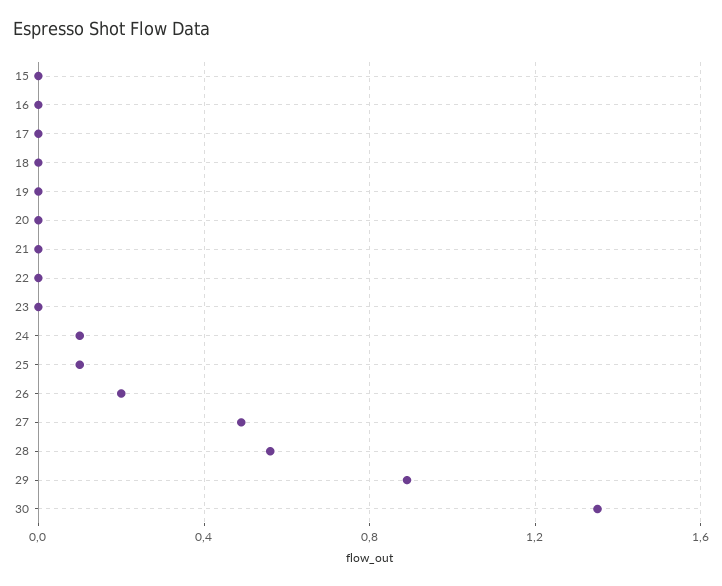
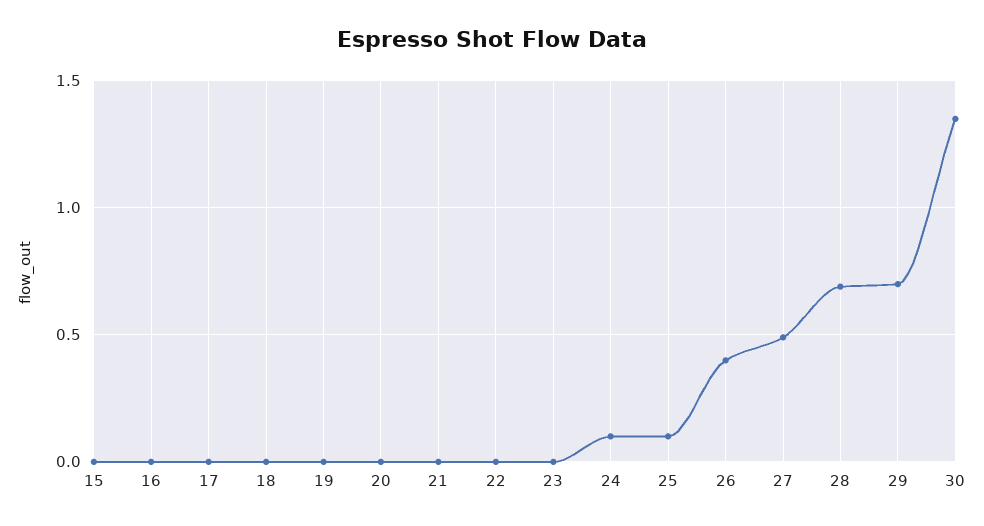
26: 0.2 -> 0.4
28: 0.55 -> 0.7
29: 0.9 -> 0.7

